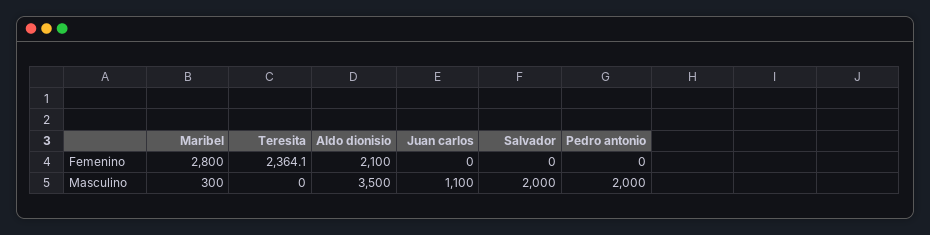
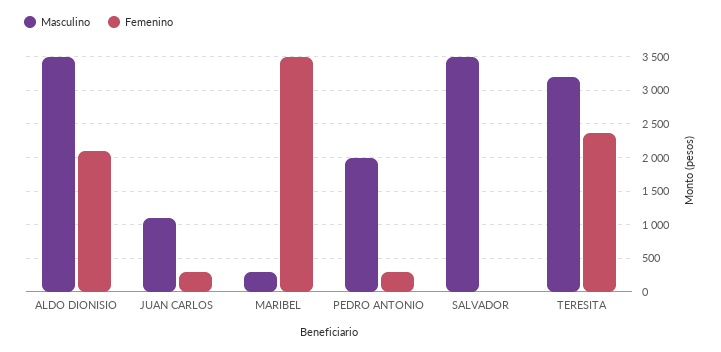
Femenino, Maribel: 2800 -> 3500
Femenino, Juan carlos: 0 -> 300
Femenino, Pedro antonio: 0 -> 300
Masculino, Teresita: 0 -> 3200
Masculino, Salvador: 2000 -> 3500

